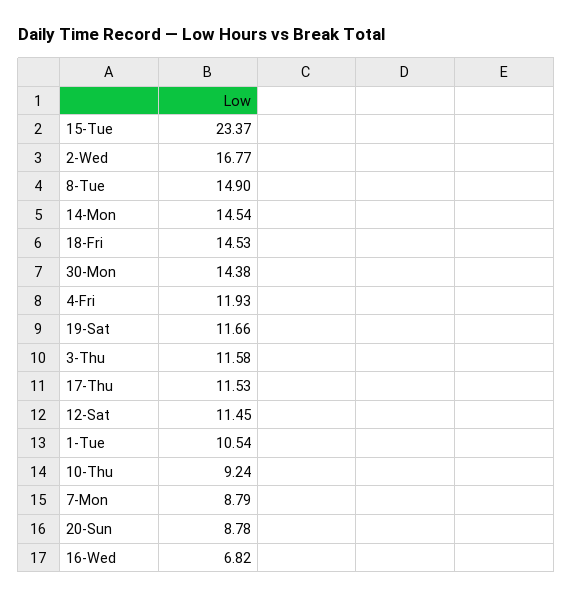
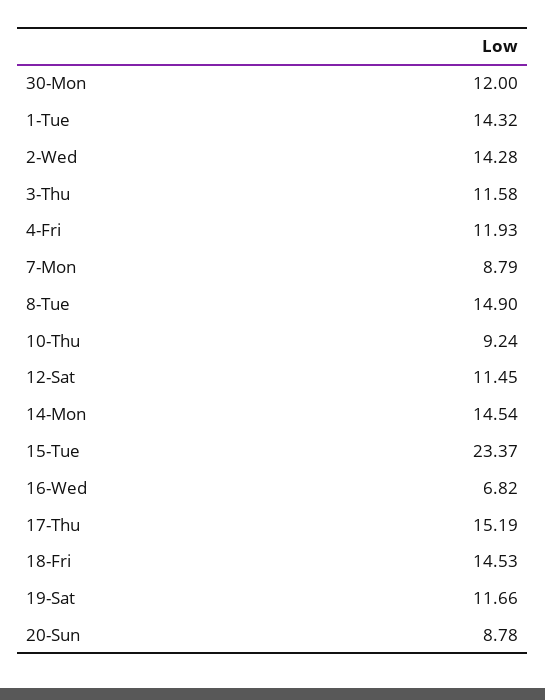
2-Wed: 16.77 -> 14.28
30-Mon: 14.38 -> 12
17-Thu: 11.53 -> 15.19
1-Tue: 10.54 -> 14.32

